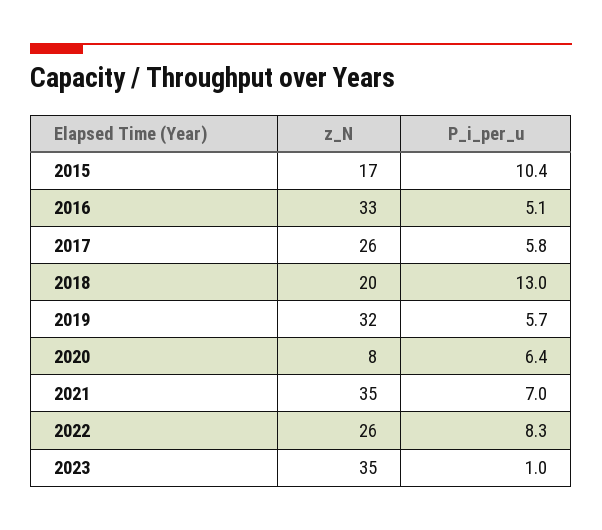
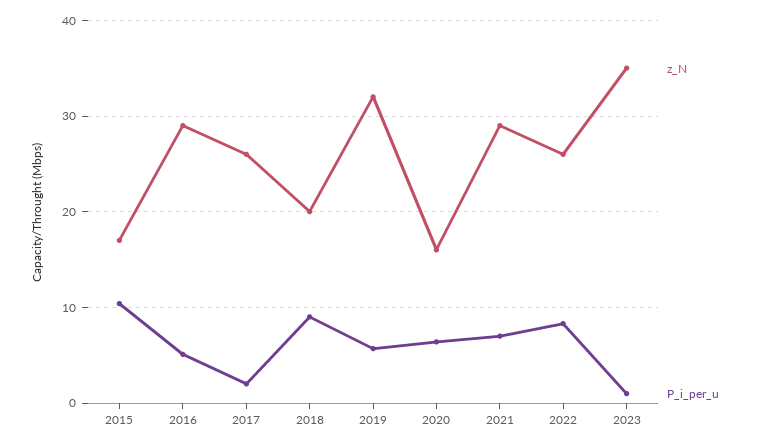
z_N, 2016: 33 -> 29
P_i_per_u, 2017: 5.8 -> 2
P_i_per_u, 2018: 13 -> 9
z_N, 2020: 8 -> 16
z_N, 2021: 35 -> 29

